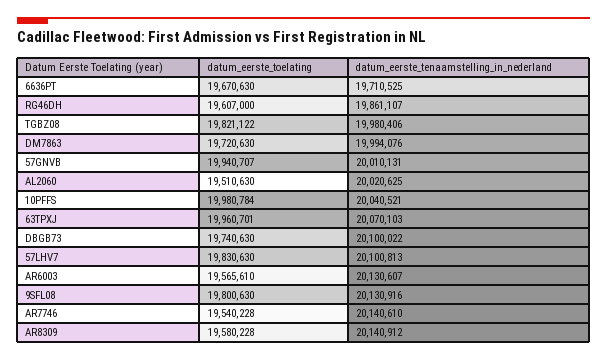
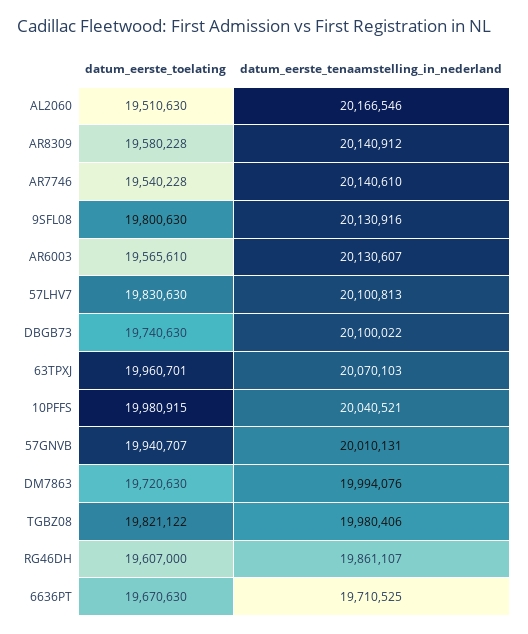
datum_eerste_tenaamstelling_in_nederland, AL2060: 20020625 -> 20166546
datum_eerste_toelating, 10PFFS: 19980784 -> 19980915

